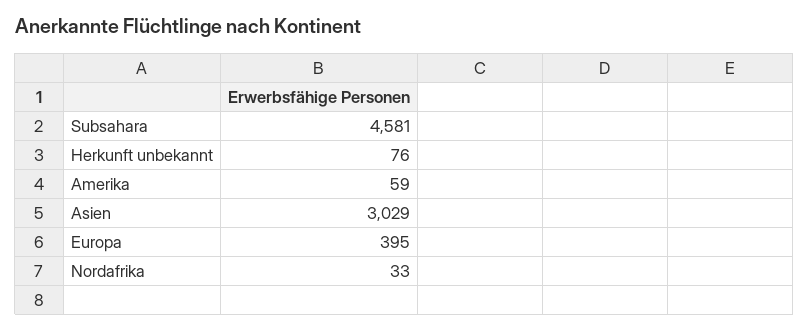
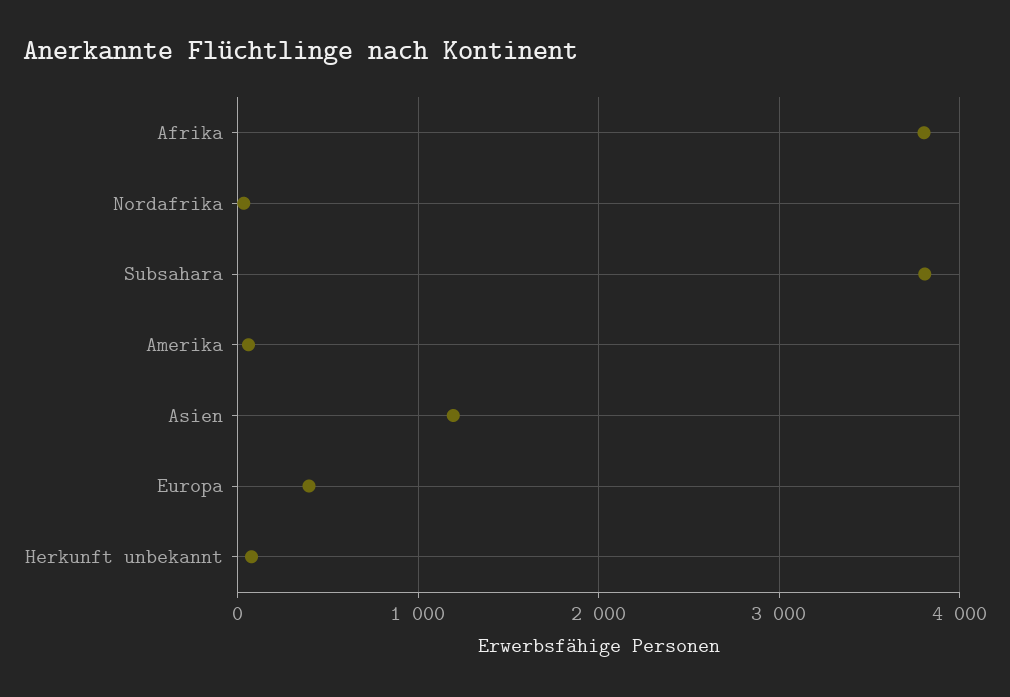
Subsahara: 4581 -> 3800
Asien: 3029 -> 1200
Afrika: none -> 3800

